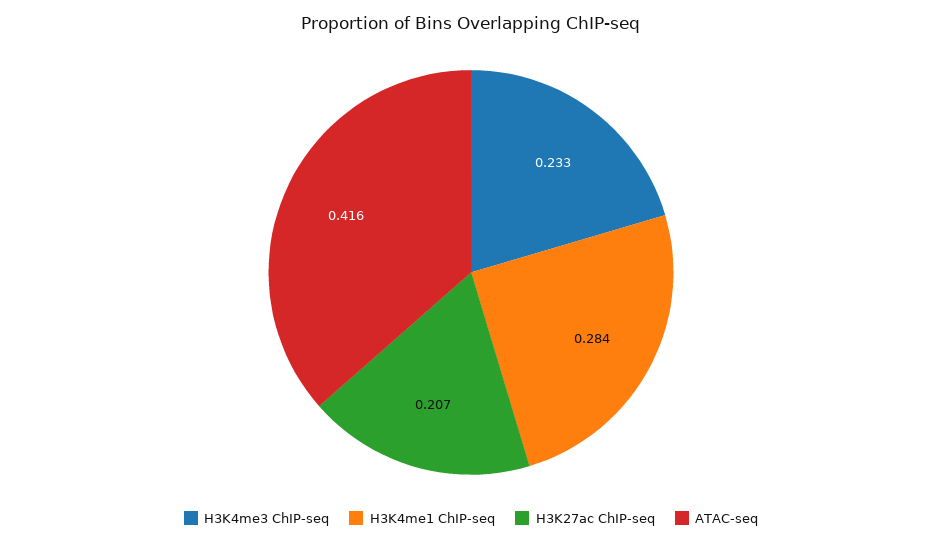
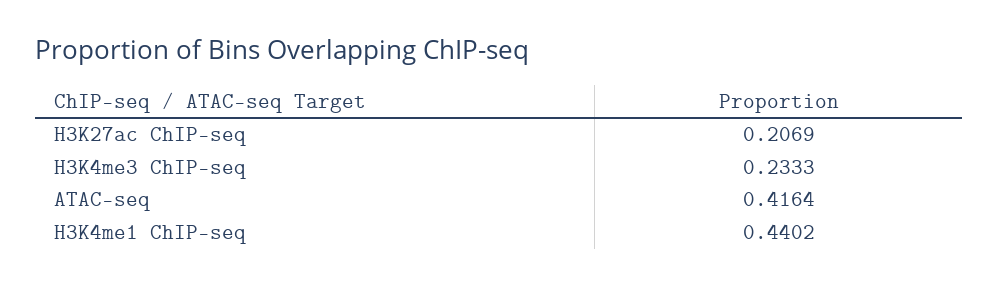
H3K4me1 ChIP-seq: 0.284 -> 0.4402

